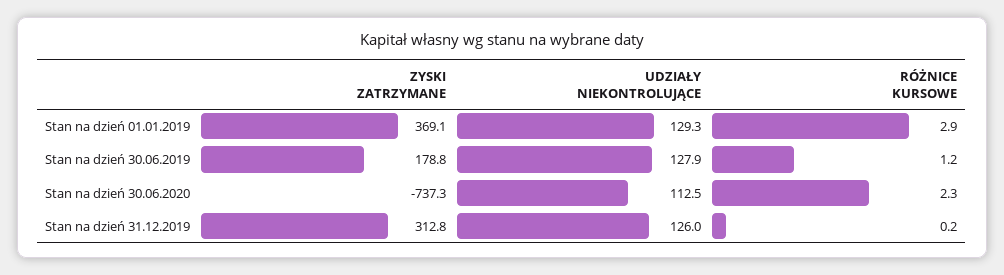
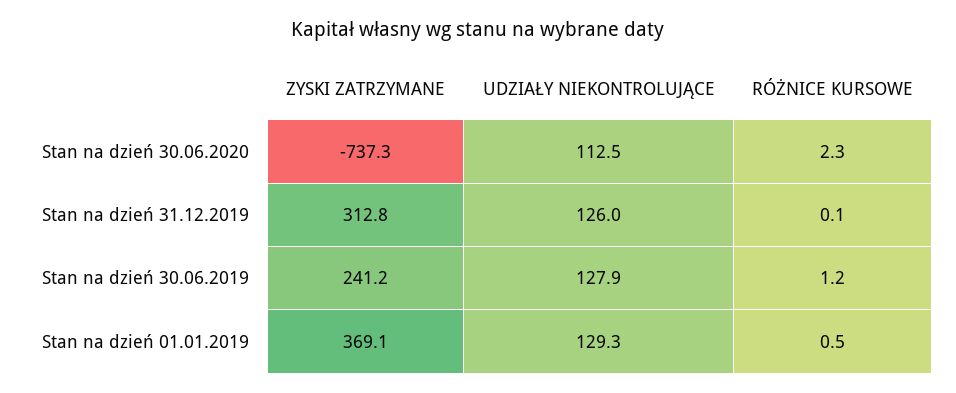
RÓŻNICE KURSOWE, Stan na dzień 01.01.2019: 2.9 -> 0.5
ZYSKI ZATRZYMANE, Stan na dzień 30.06.2019: 178.8 -> 241.2
RÓŻNICE KURSOWE, Stan na dzień 31.12.2019: 0.2 -> 0.1

